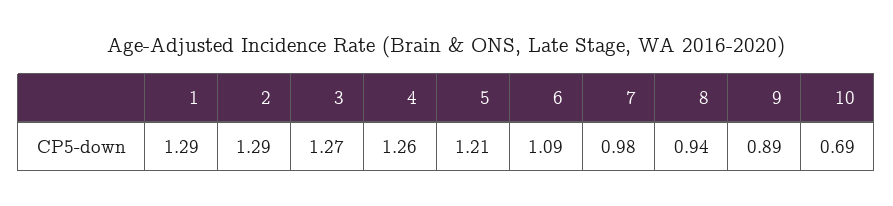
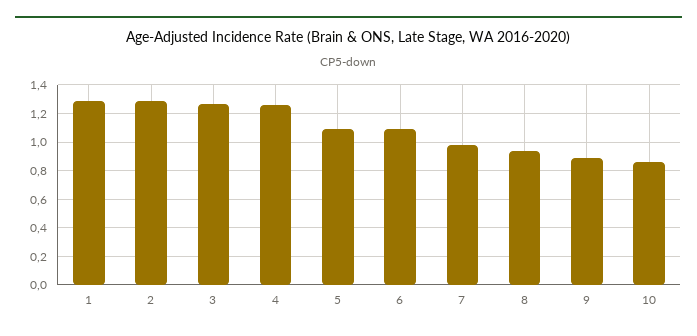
5: 1.21 -> 1.1
10: 0.69 -> 0.85

